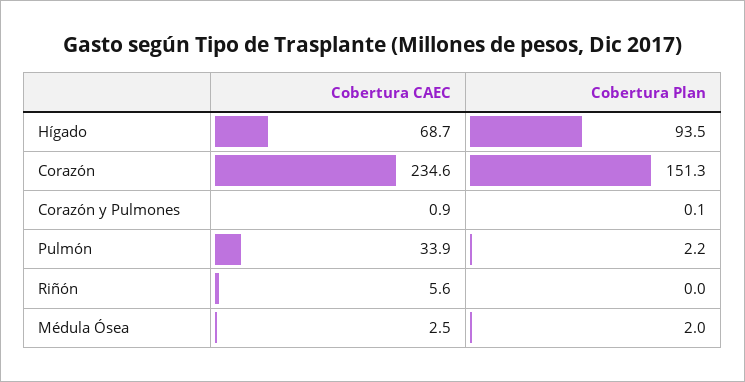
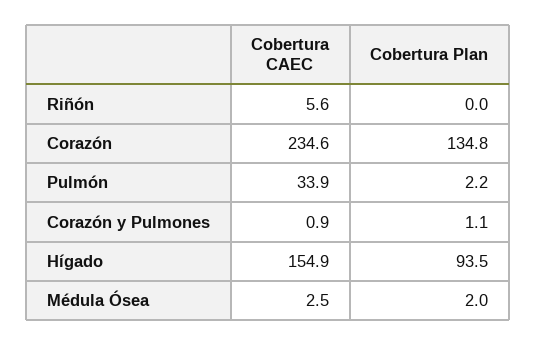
Cobertura CAEC, Hígado: 68.7 -> 154.9
Cobertura Plan, Corazón: 151.3 -> 134.8
Cobertura Plan, Corazón y Pulmones: 0.1 -> 1.1

